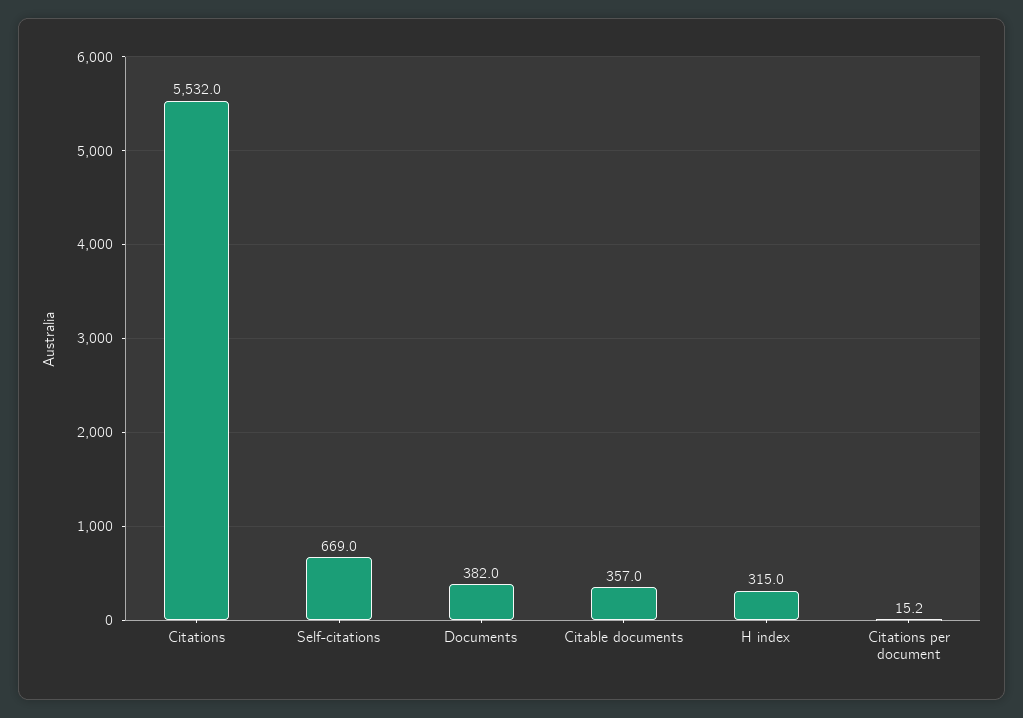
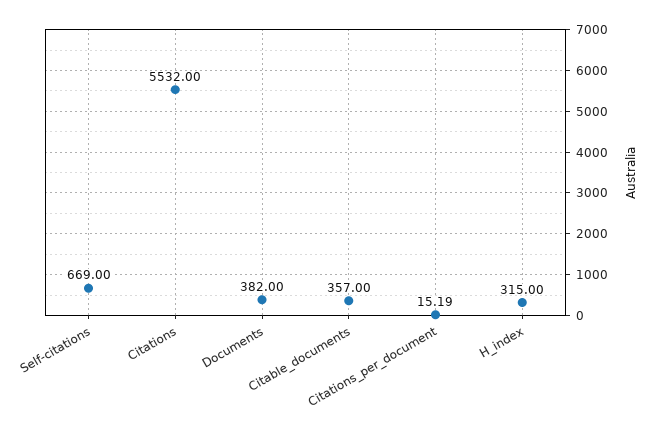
Citations per document: 15.2 -> 15.19

